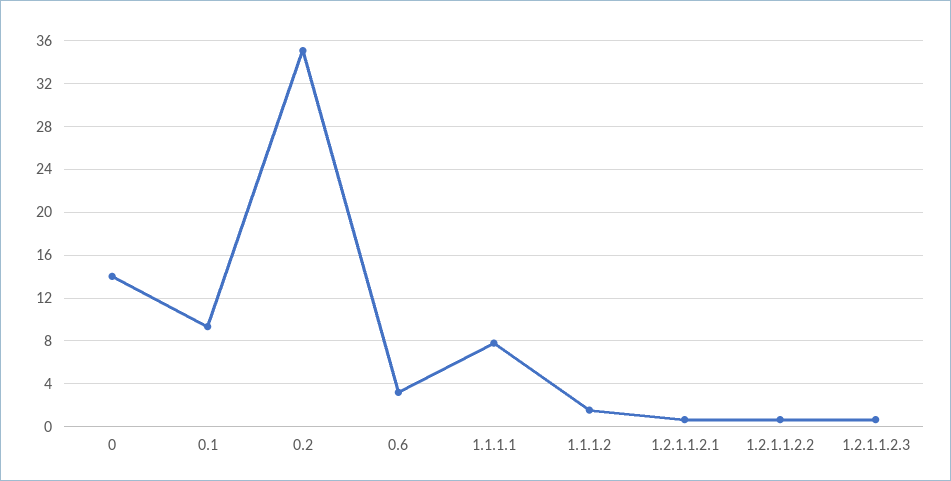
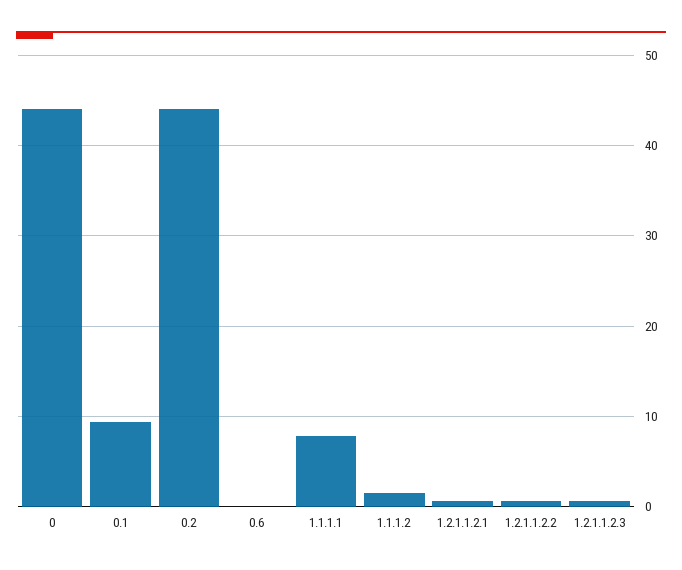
0: 14 -> 44
0.2: 35 -> 44
0.6: 3 -> 0

